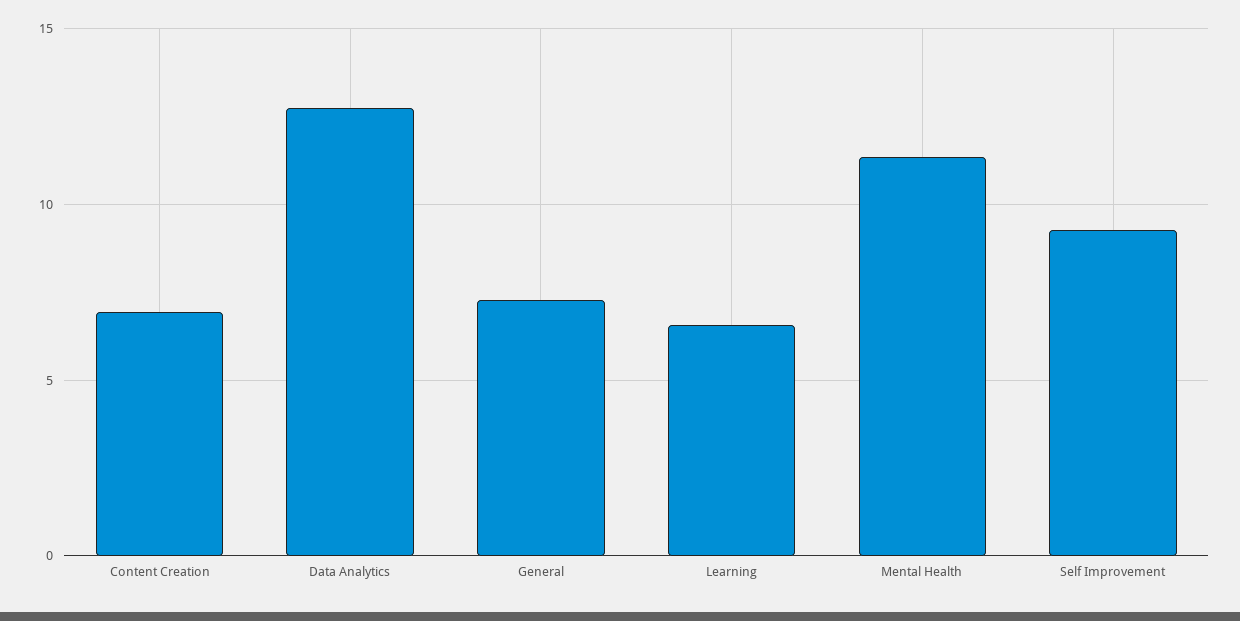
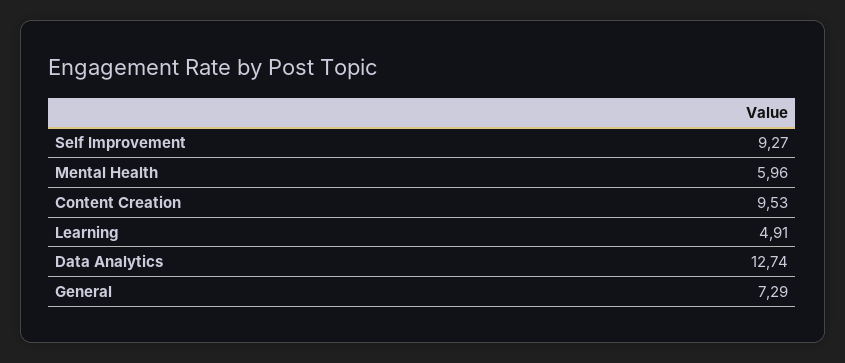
Content Creation: 7 -> 9.53
Learning: 6.5 -> 4.91
Mental Health: 11.5 -> 5.96

